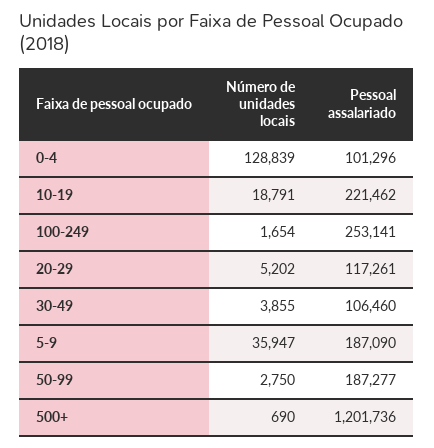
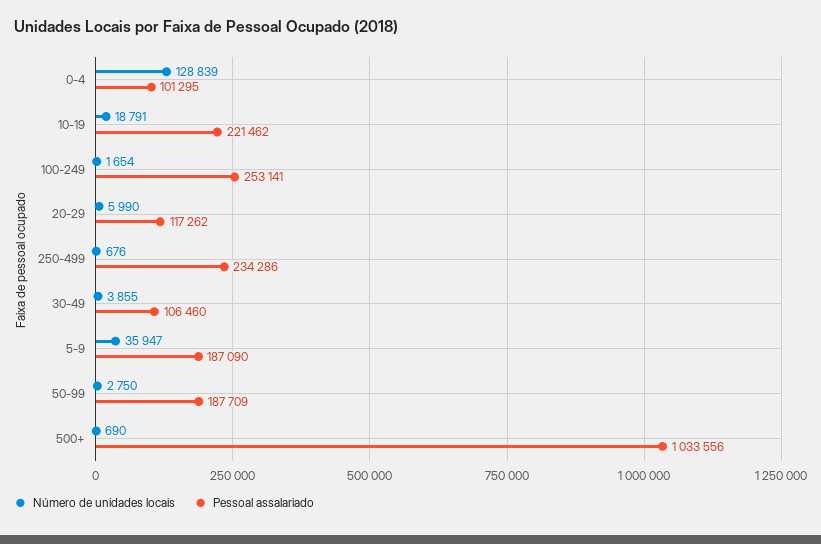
Pessoal assalariado, 0-4: 101296 -> 101295
Número de unidades locais, 20-29: 5202 -> 5990
Pessoal assalariado, 20-29: 117261 -> 117262
Pessoal assalariado, 50-99: 187277 -> 187709
Pessoal assalariado, 500+: 1201736 -> 1033556
Número de unidades locais, 250-499: none -> 676
Pessoal assalariado, 250-499: none -> 234286

